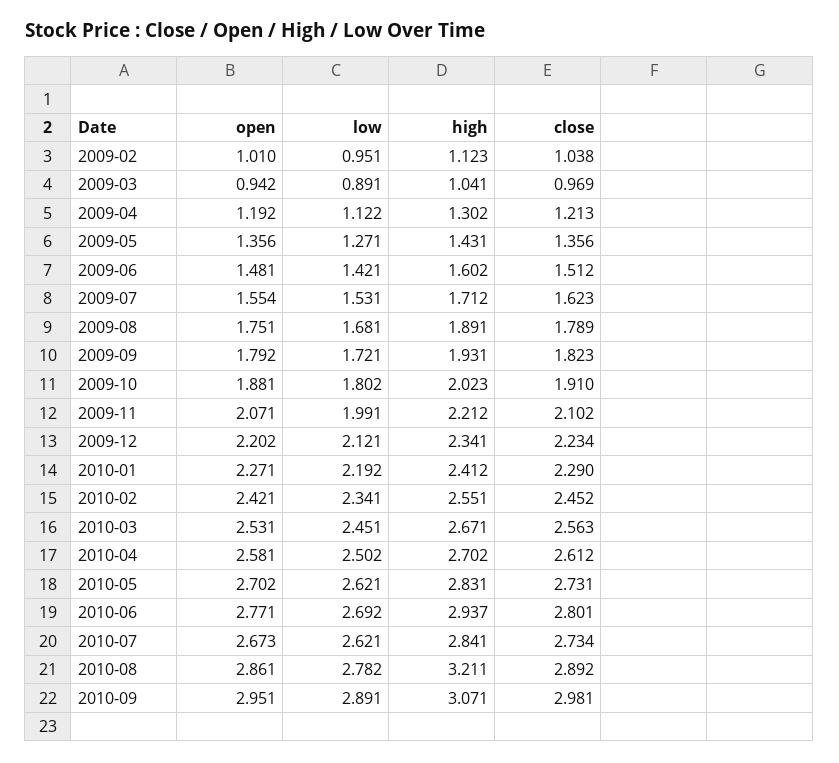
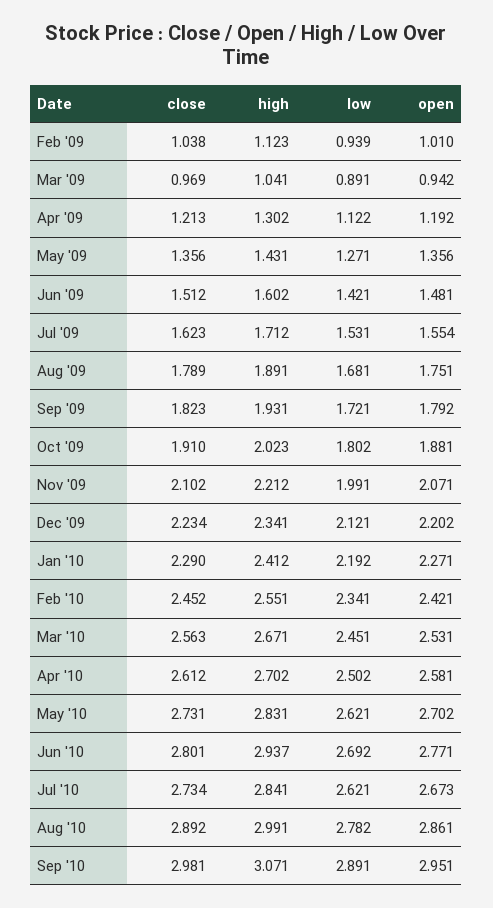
low, 2009-02: 0.951 -> 0.939
high, 2010-08: 3.211 -> 2.991

